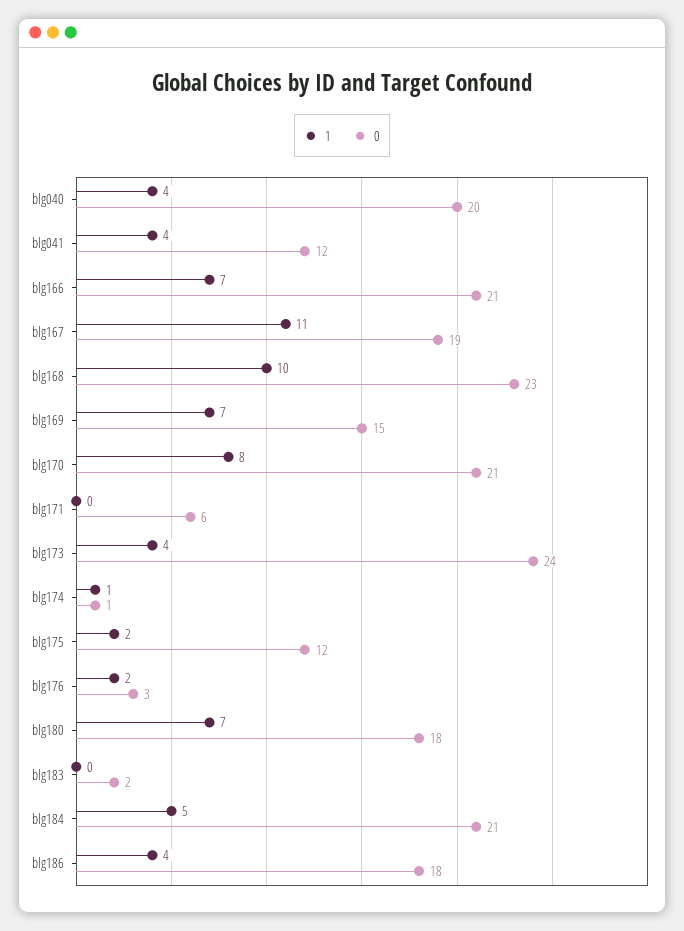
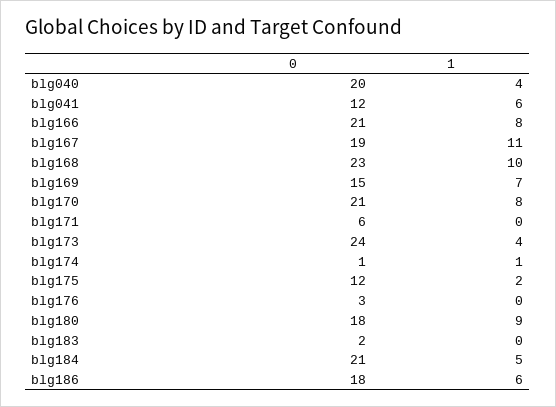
1, blg041: 4 -> 6
1, blg166: 7 -> 8
1, blg176: 2 -> 0
1, blg180: 7 -> 9
1, blg186: 4 -> 6

